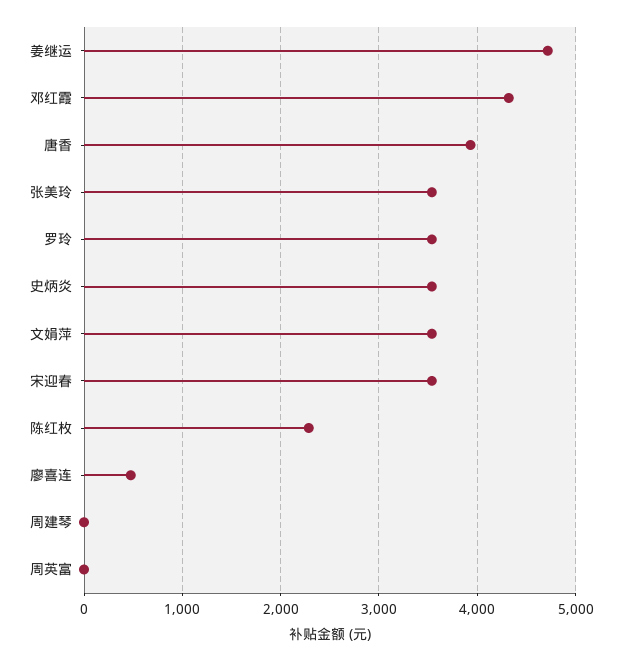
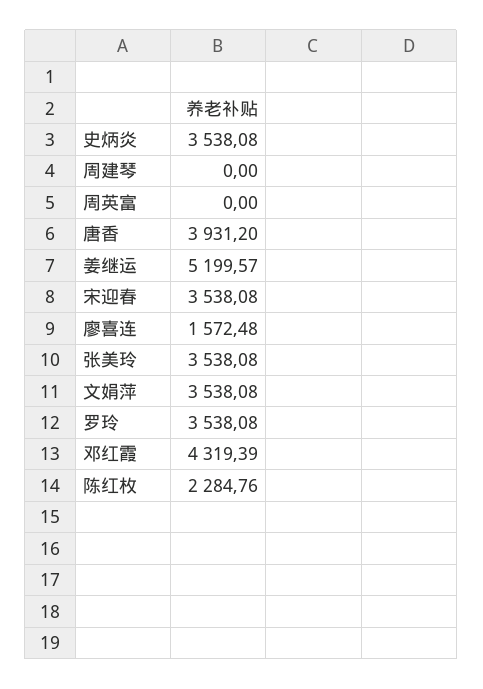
姜继运: 4700 -> 5199.57
廖喜连: 500 -> 1572.48

